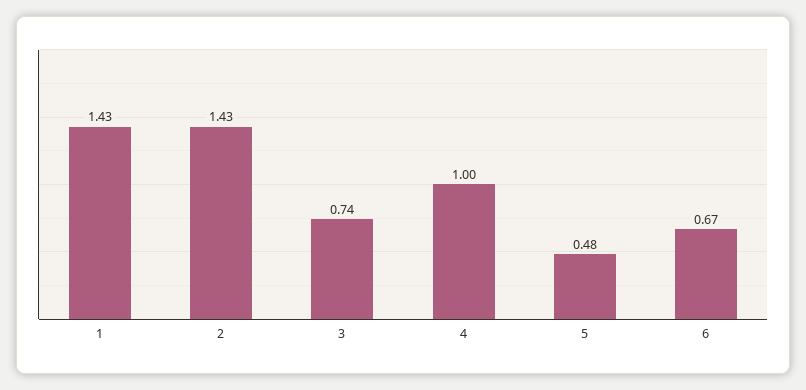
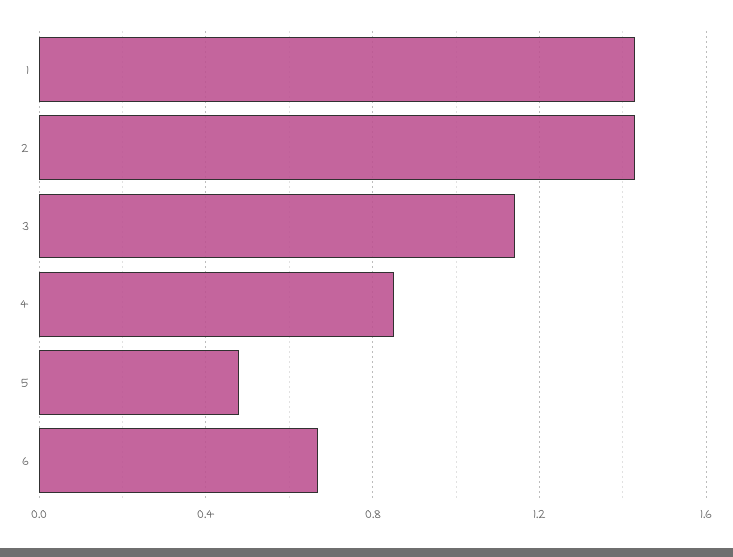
3: 0.74 -> 1.15
4: 1 -> 0.85

